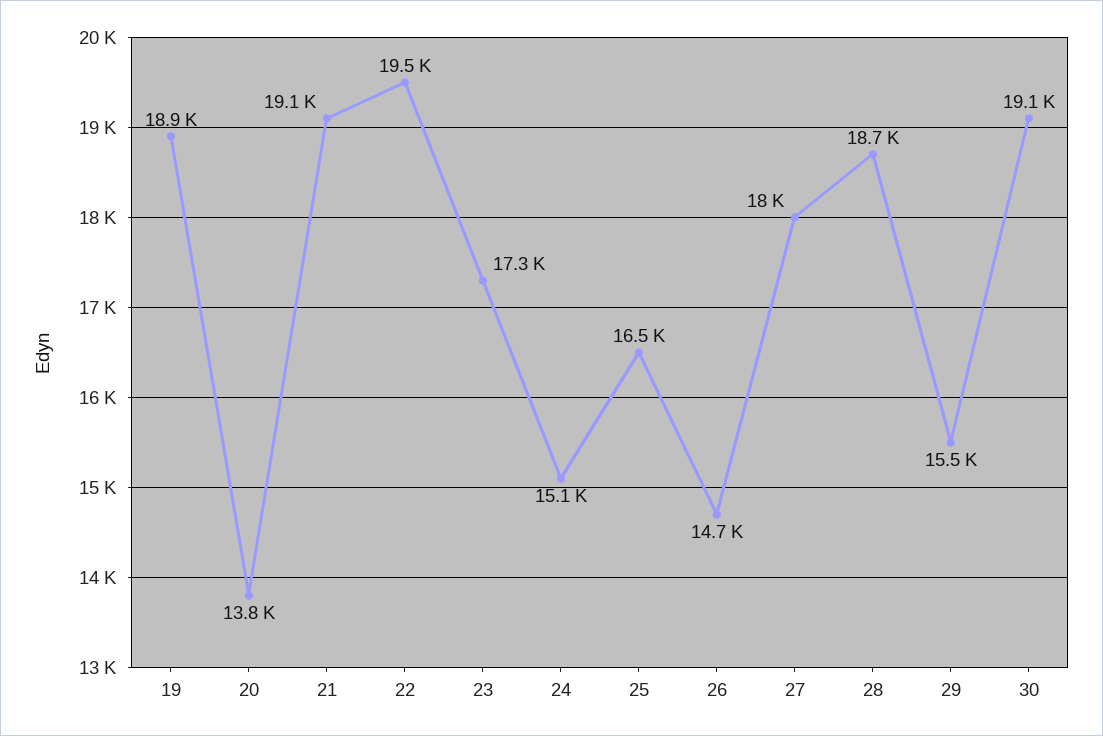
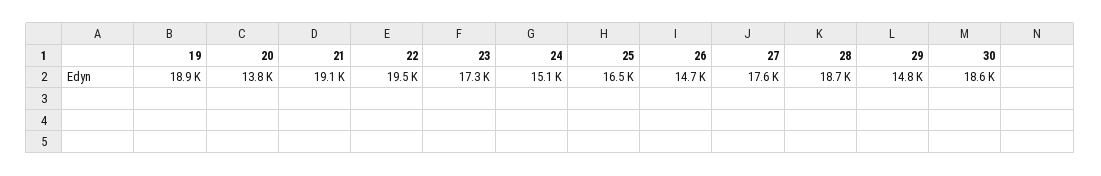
27: 18000 -> 17600
29: 15500 -> 14800
30: 19100 -> 18600

